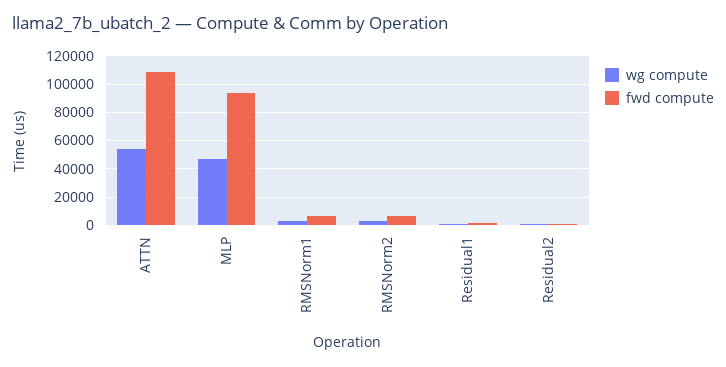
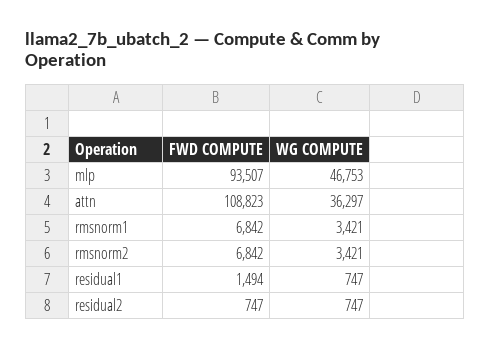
wg compute, ATTN: 55000 -> 36297

